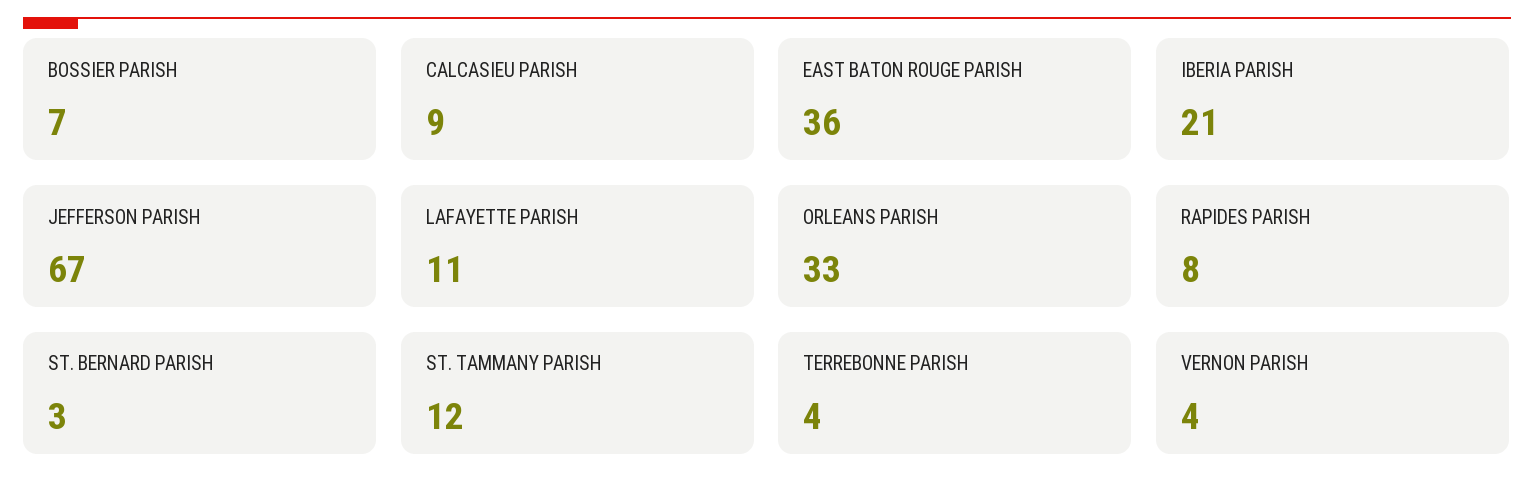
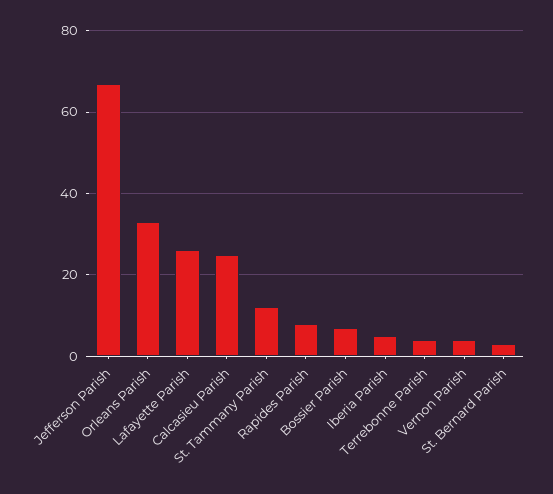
CALCASIEU PARISH: 9 -> 25
EAST BATON ROUGE PARISH: 36 -> none
IBERIA PARISH: 21 -> 5
LAFAYETTE PARISH: 11 -> 25

